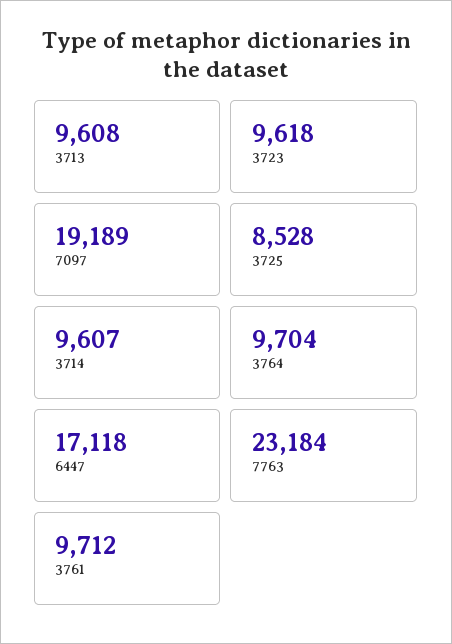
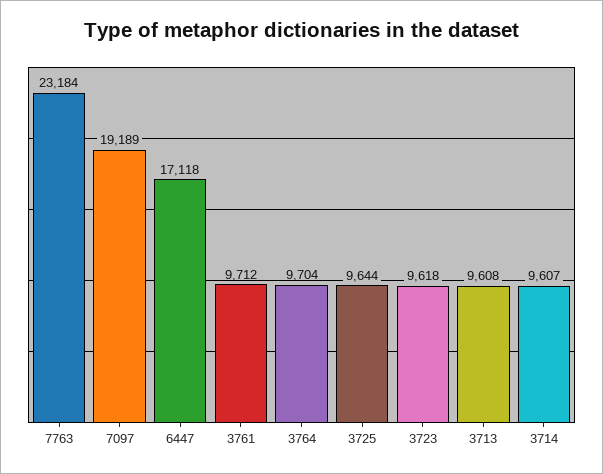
3725: 8528 -> 9644

